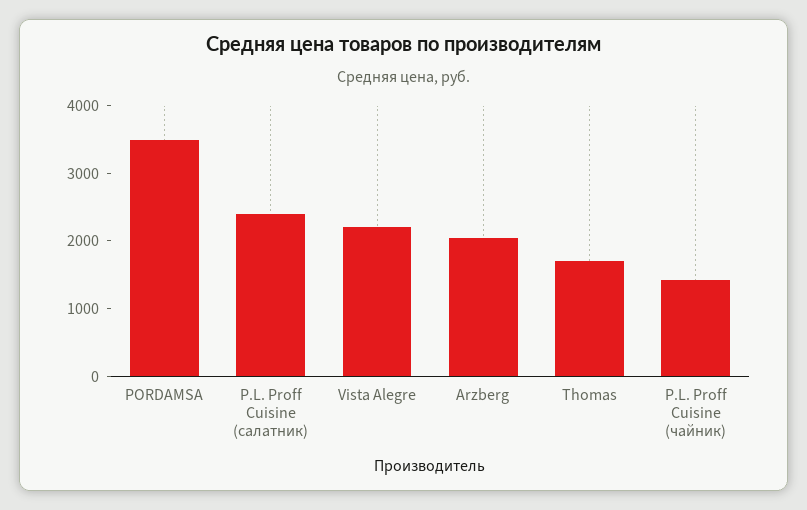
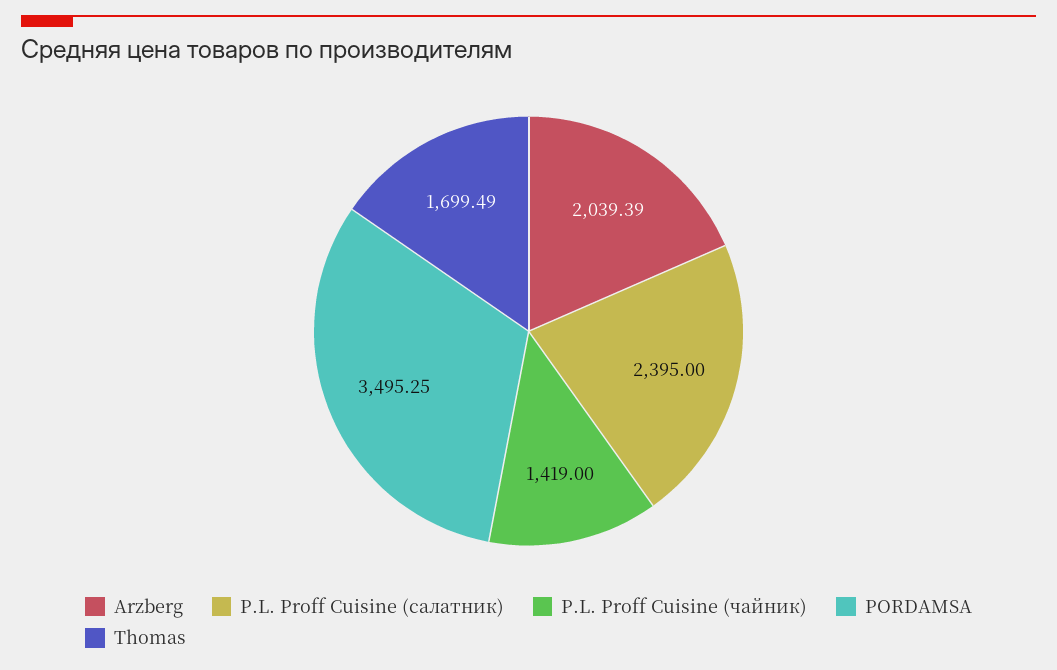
Vista Alegre: 2200 -> none

